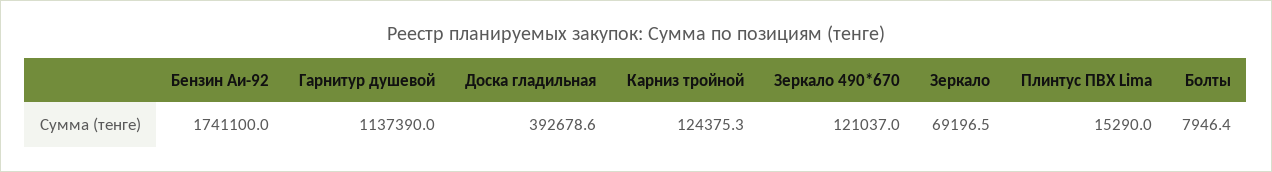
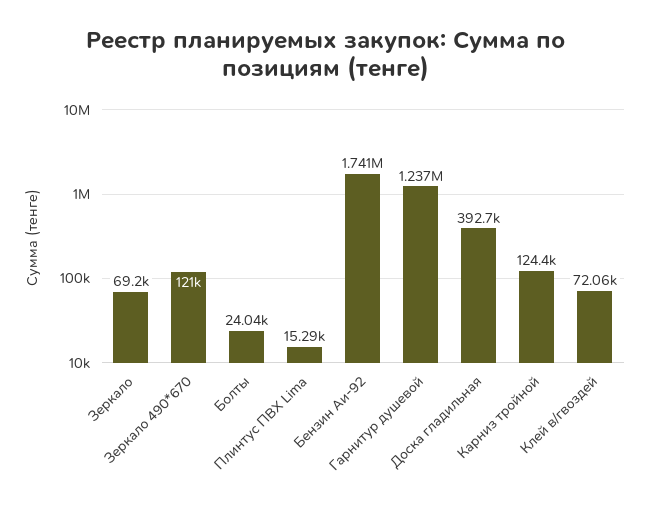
Гарнитур душевой: 1137390 -> 1237000
Болты: 7946.4 -> 24040
Клей в/гвоздей: none -> 72060

